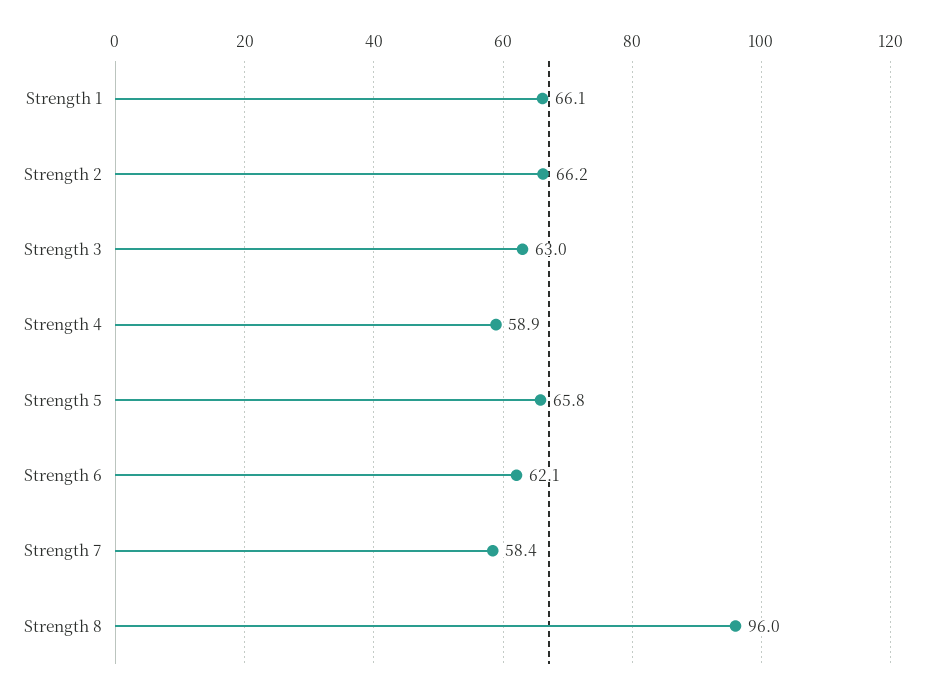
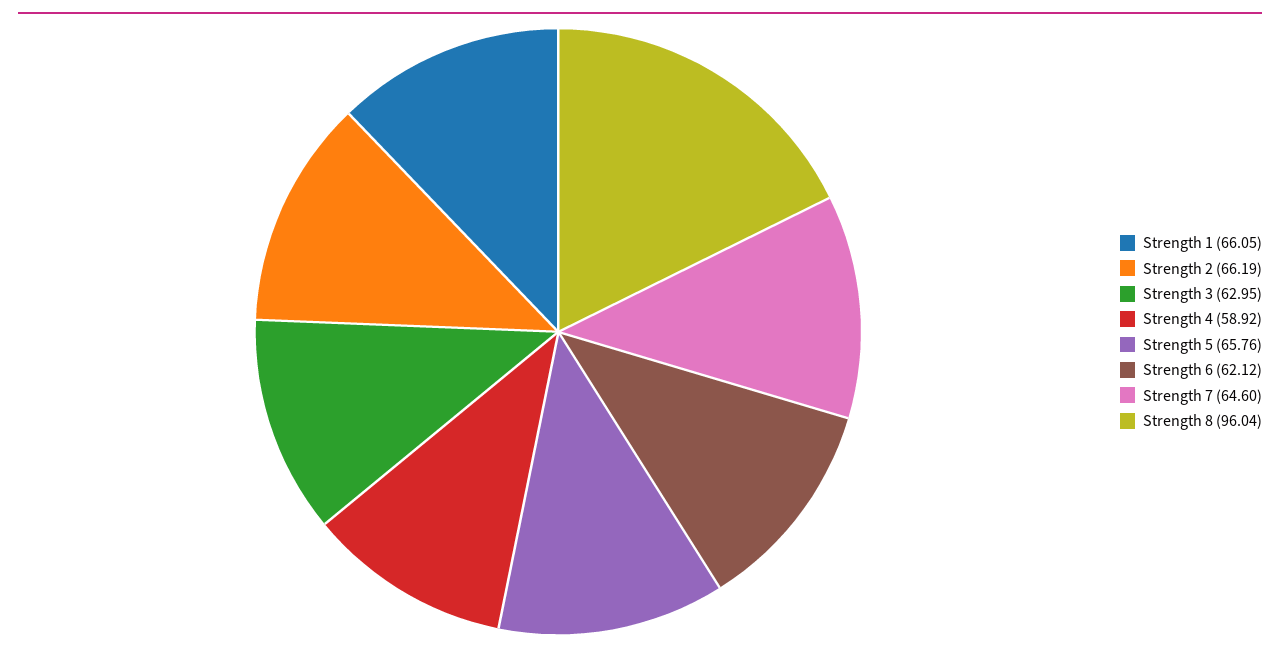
Strength 7: 58.4 -> 64.6

